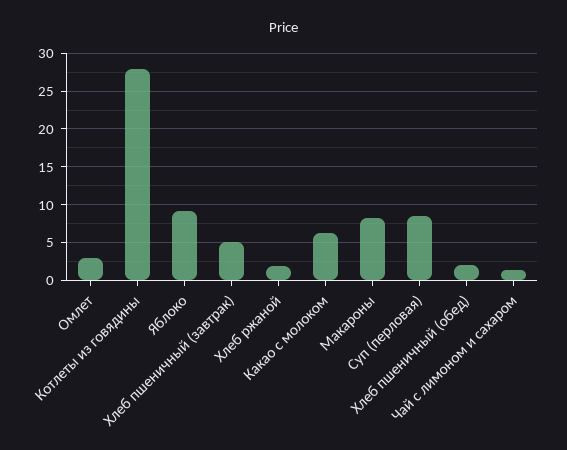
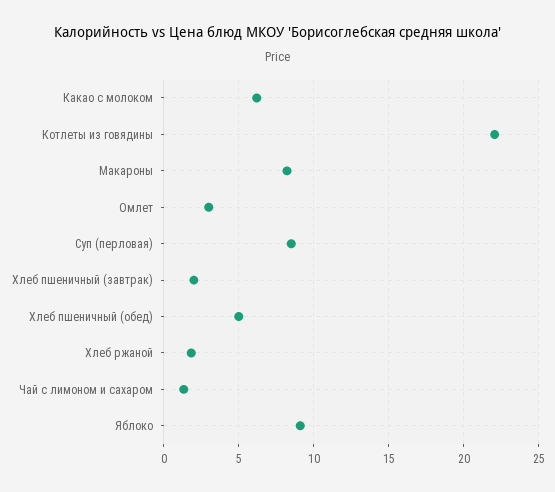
Котлеты из говядины: 28 -> 22
Хлеб пшеничный (завтрак): 5 -> 2
Хлеб пшеничный (обед): 2 -> 5

